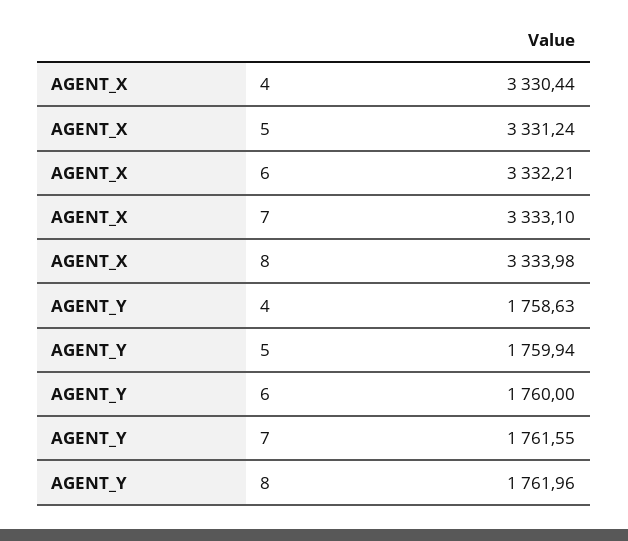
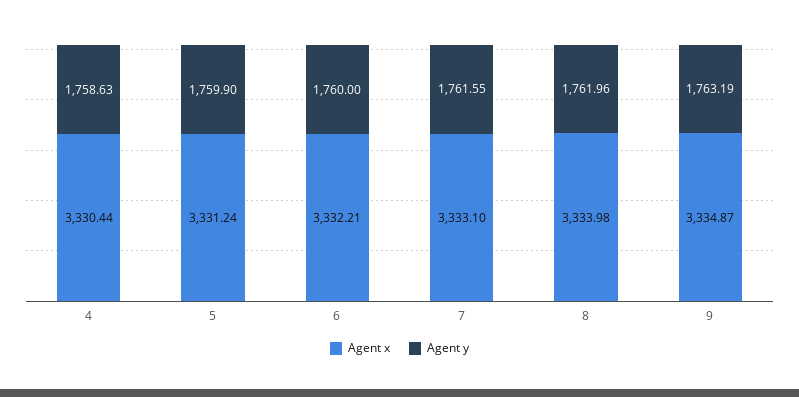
AGENT_Y, 5: 1759.94 -> 1759.9
AGENT_X, 9: none -> 3334.87
AGENT_Y, 9: none -> 1763.19

